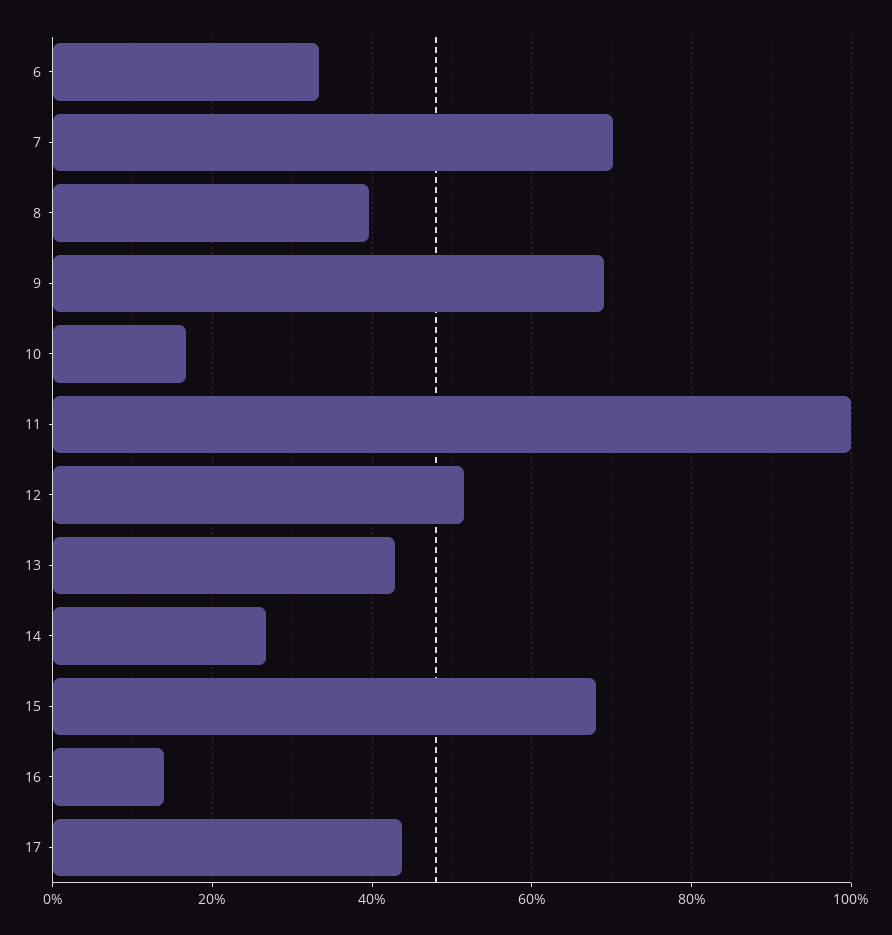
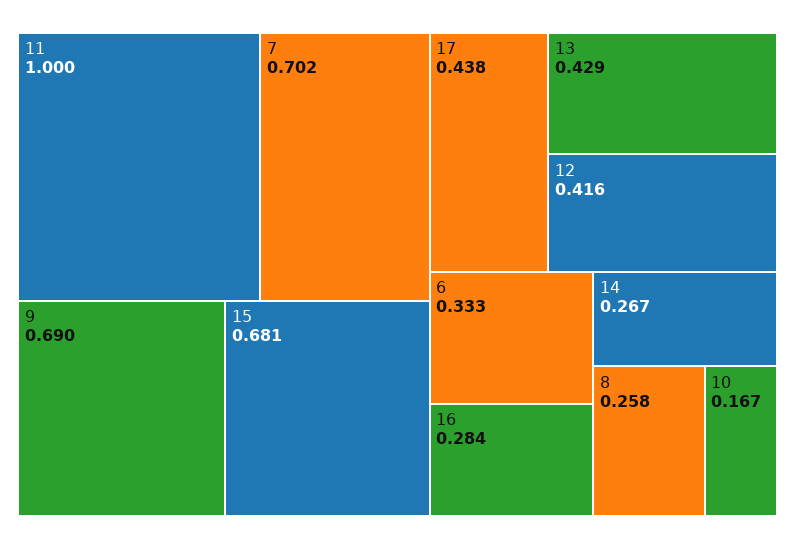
8: 0.4 -> 0.258
12: 0.52 -> 0.416
16: 0.14 -> 0.284

